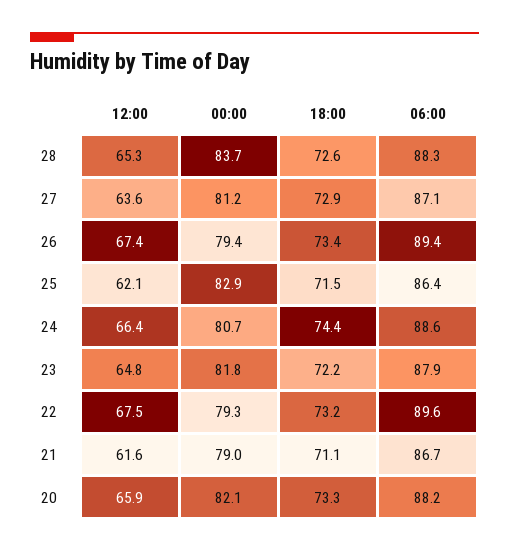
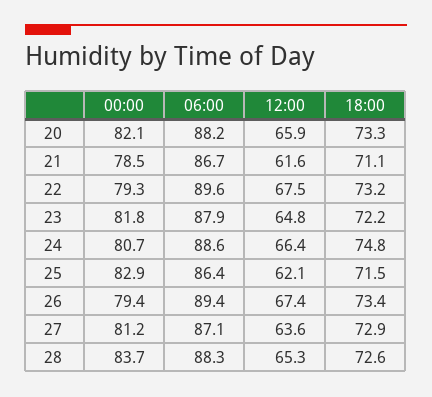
18:00, 24: 74.4 -> 74.8
00:00, 21: 79 -> 78.5

